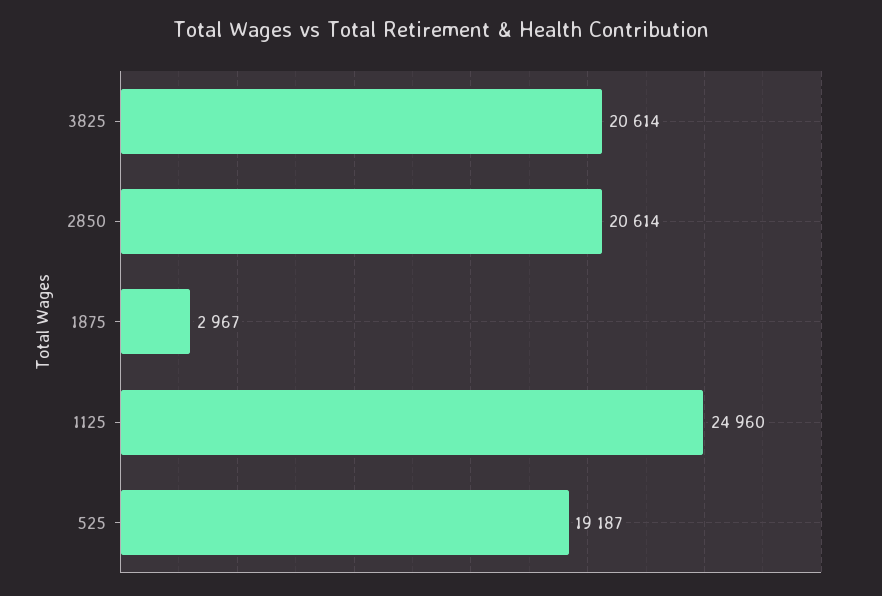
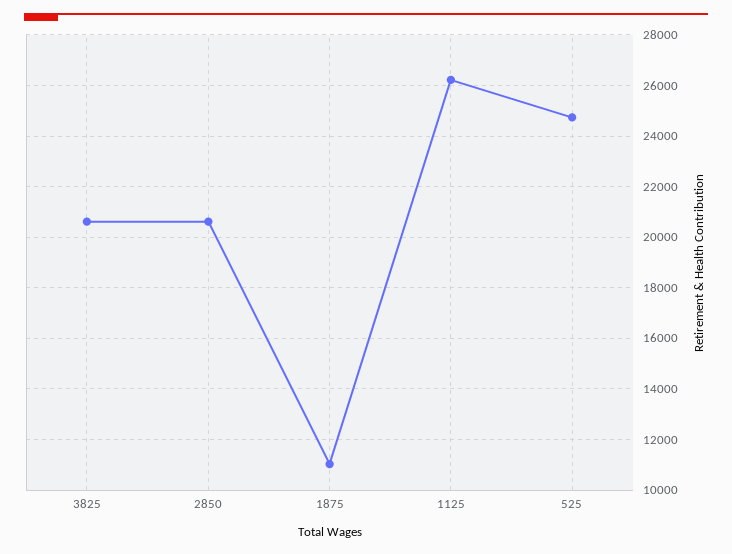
1875: 2967 -> 11000
1125: 24960 -> 26250
525: 19187 -> 24750

